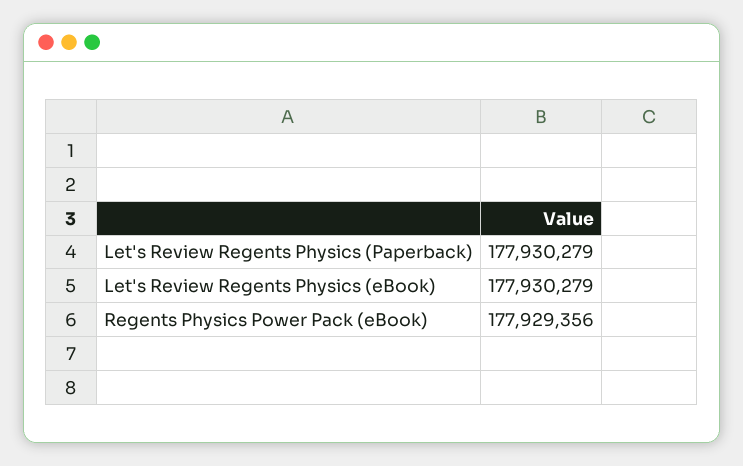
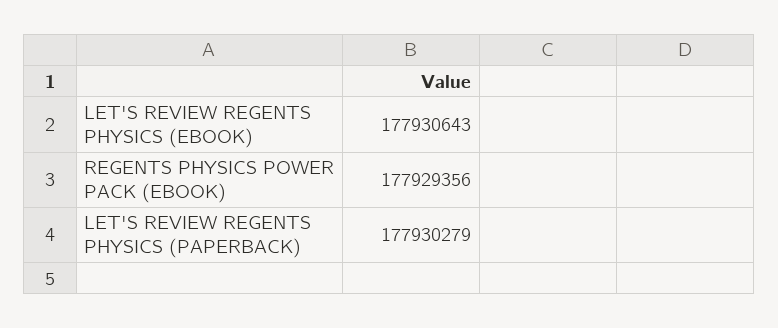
Let's Review Regents Physics (eBook): 177930279 -> 177930643

